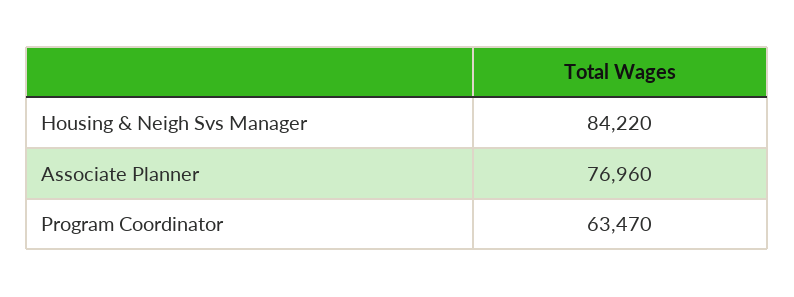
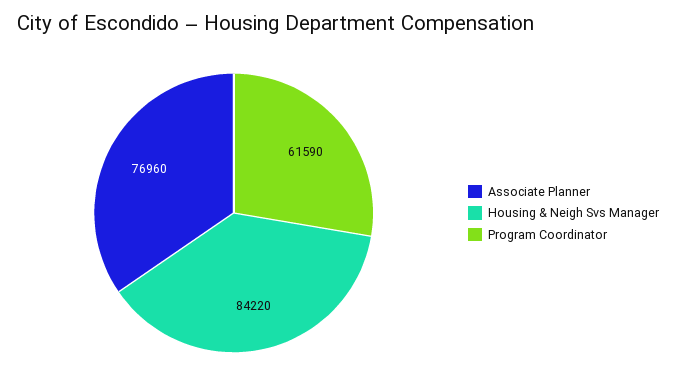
Program Coordinator: 63470 -> 61590

